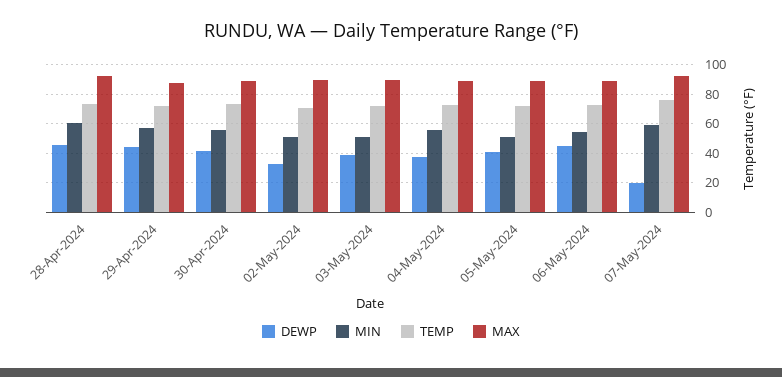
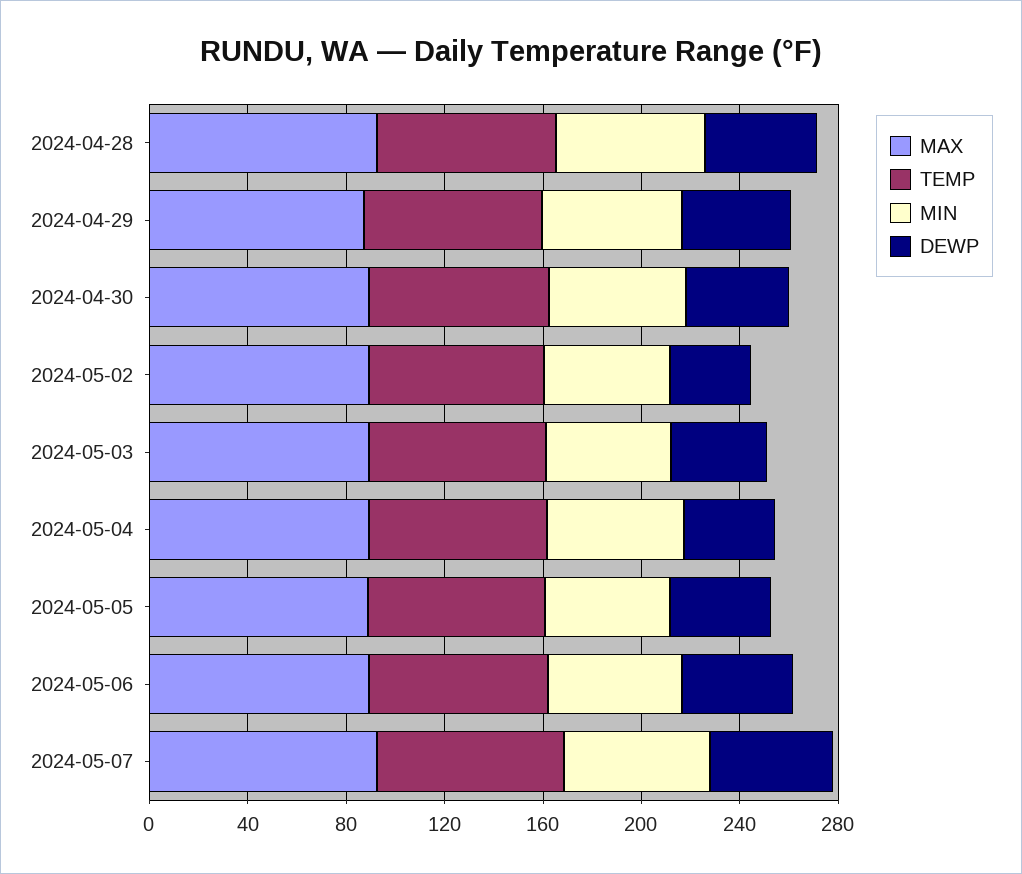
DEWP, 07-May-2024: 20 -> 50

